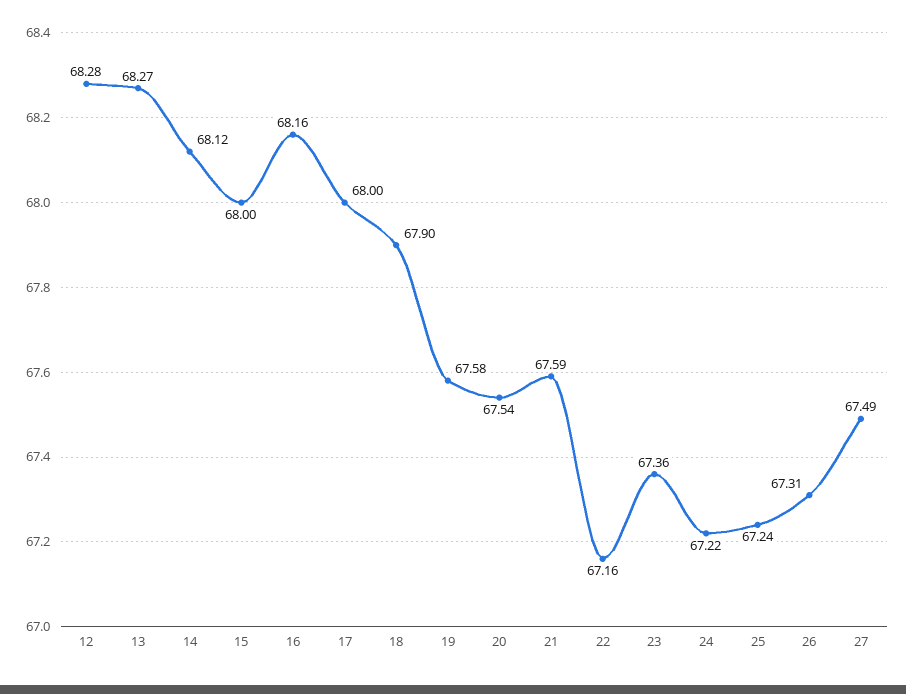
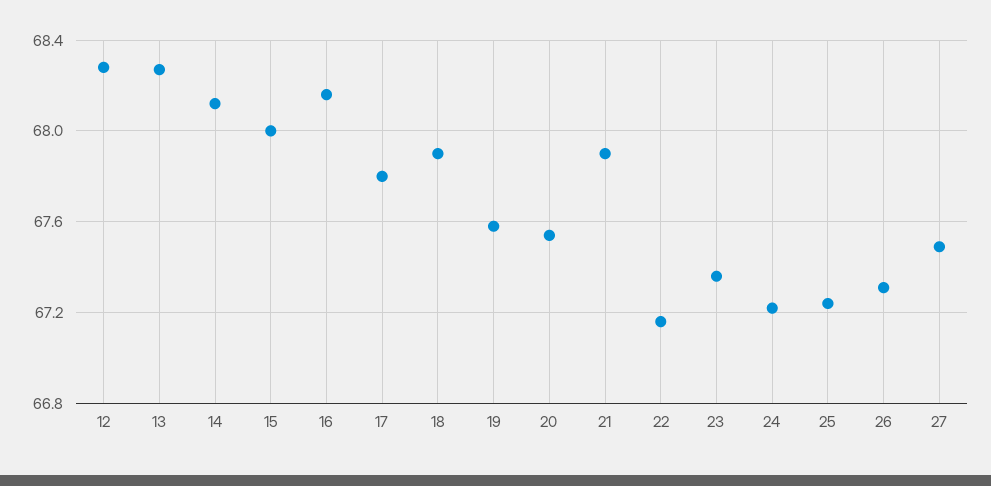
17: 68 -> 67.8
21: 67.59 -> 67.9

